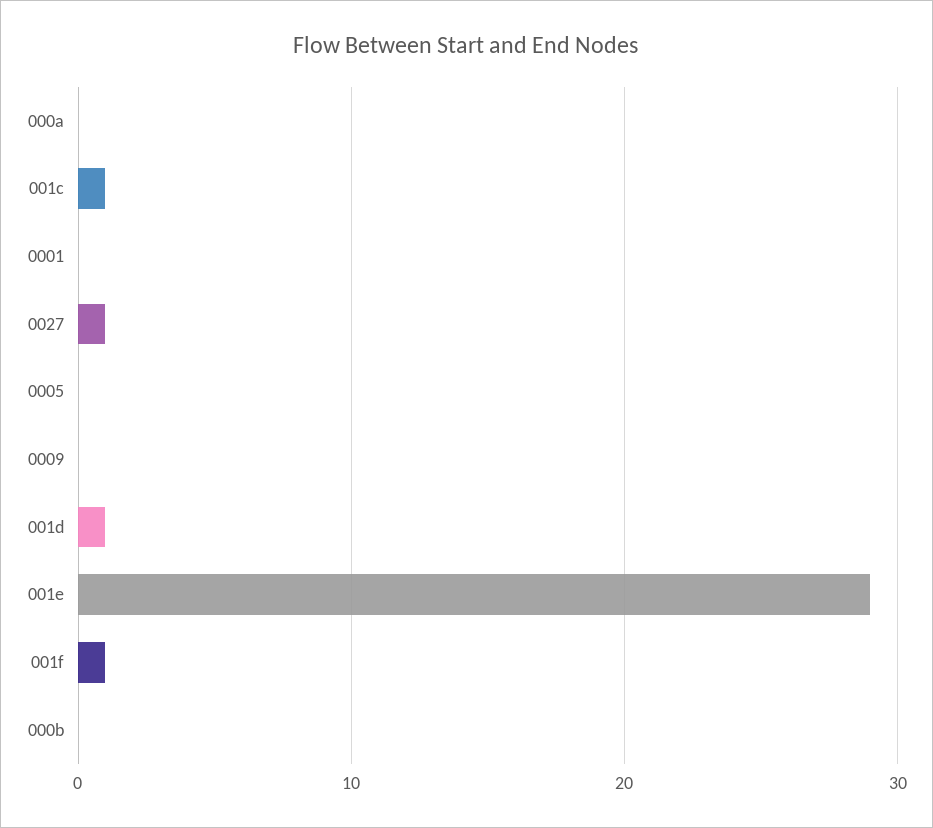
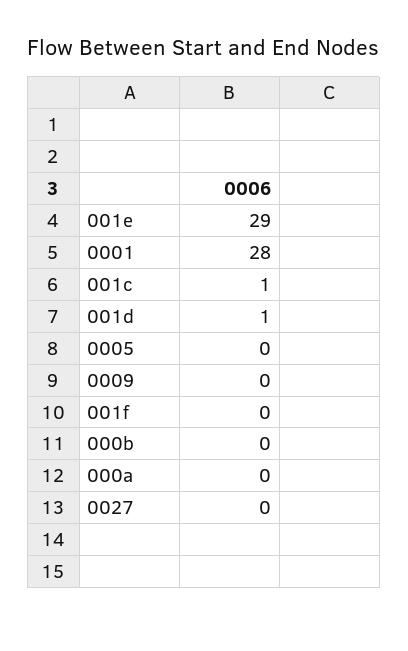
0001: 0 -> 28
0027: 1 -> 0
001f: 1 -> 0

